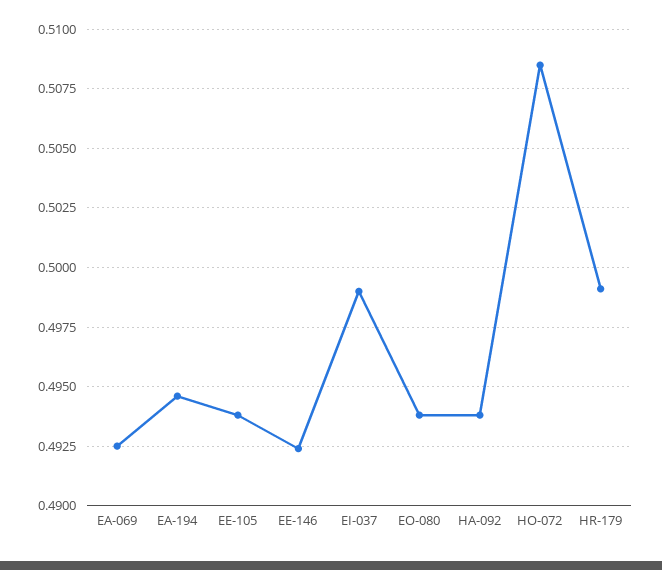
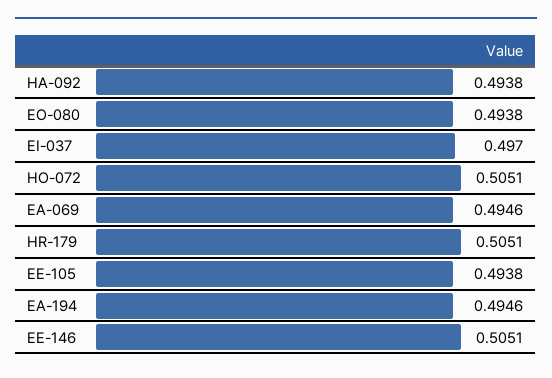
EA-069: 0.4925 -> 0.4946
EE-146: 0.4925 -> 0.5051
EI-037: 0.499 -> 0.497
HO-072: 0.5085 -> 0.5051
HR-179: 0.499 -> 0.5051

